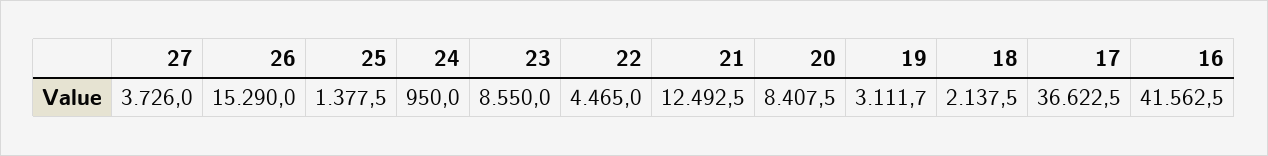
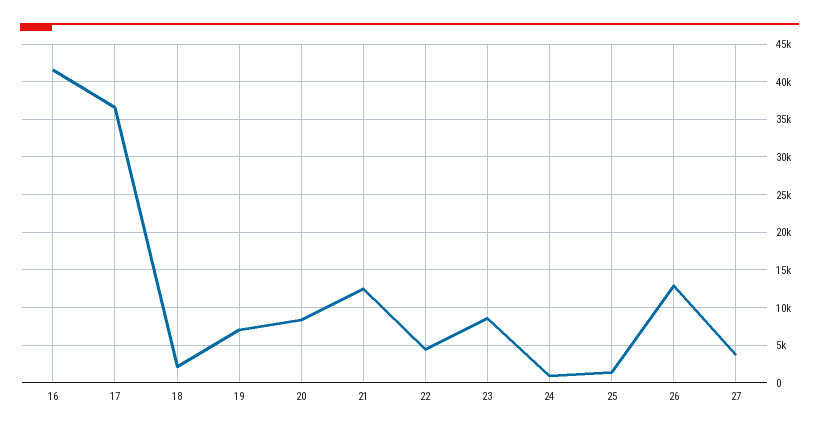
26: 15290 -> 13000
19: 3111.7 -> 7000

